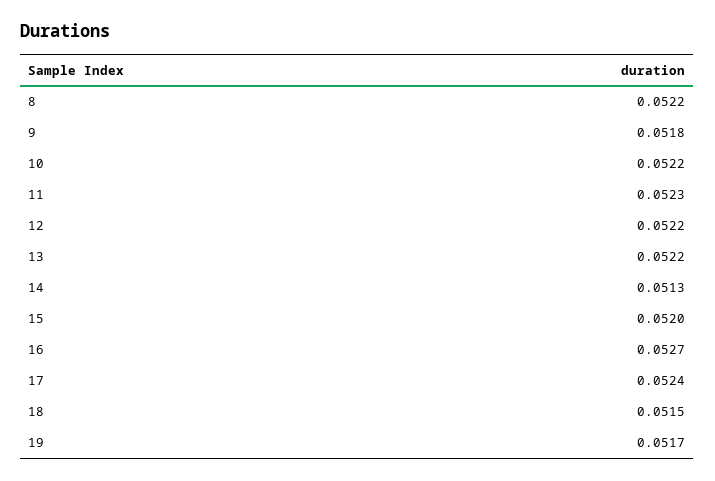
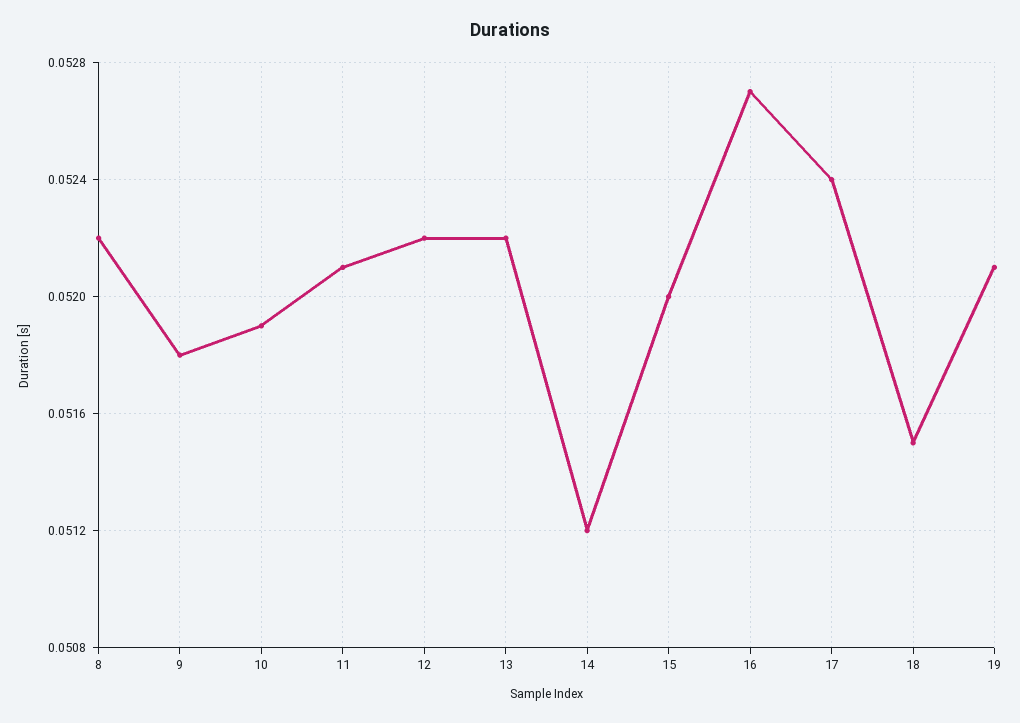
10: 0.0522 -> 0.0519
11: 0.0523 -> 0.0521
14: 0.0513 -> 0.0512
19: 0.0517 -> 0.0521

